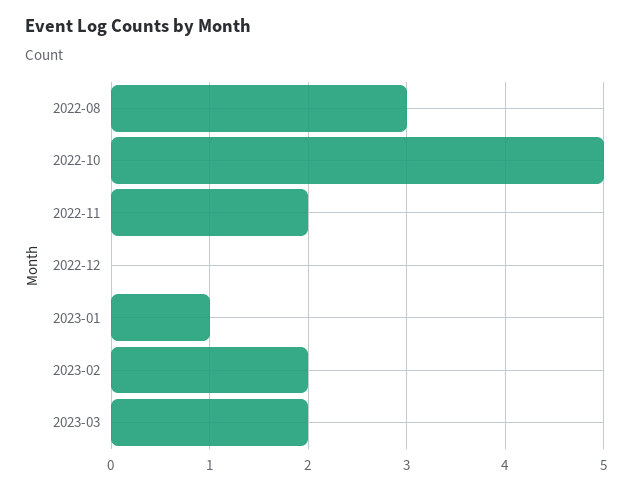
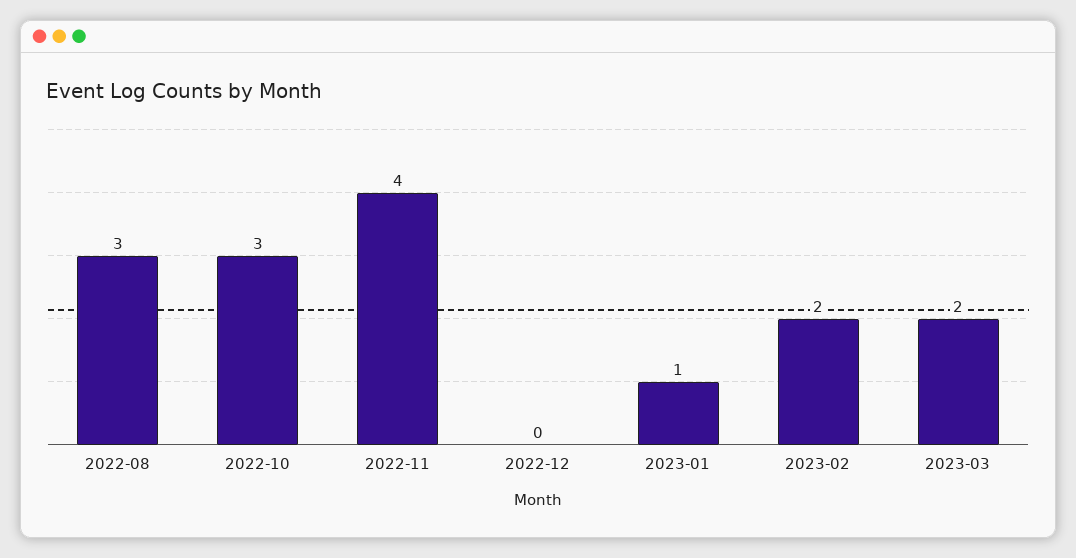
2022-10: 5 -> 3
2022-11: 2 -> 4

